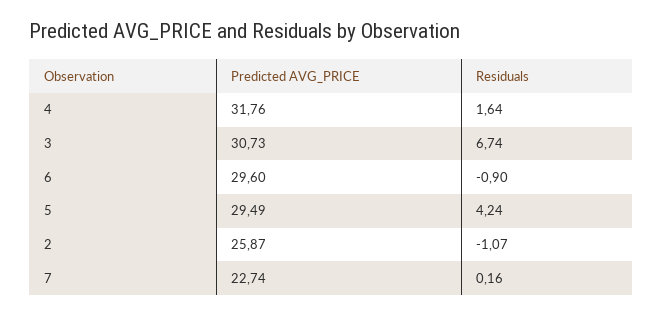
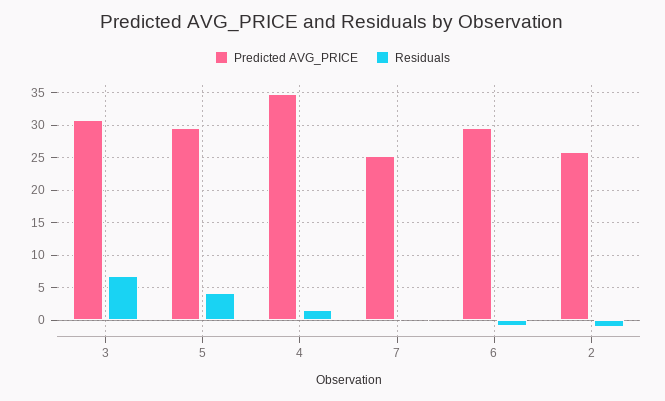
Predicted AVG_PRICE, 4: 31.76 -> 35
Predicted AVG_PRICE, 7: 22.74 -> 25

